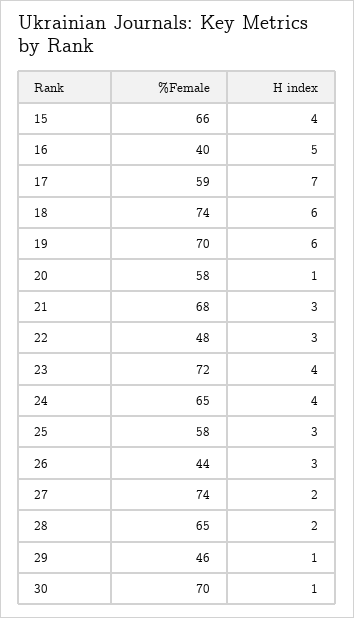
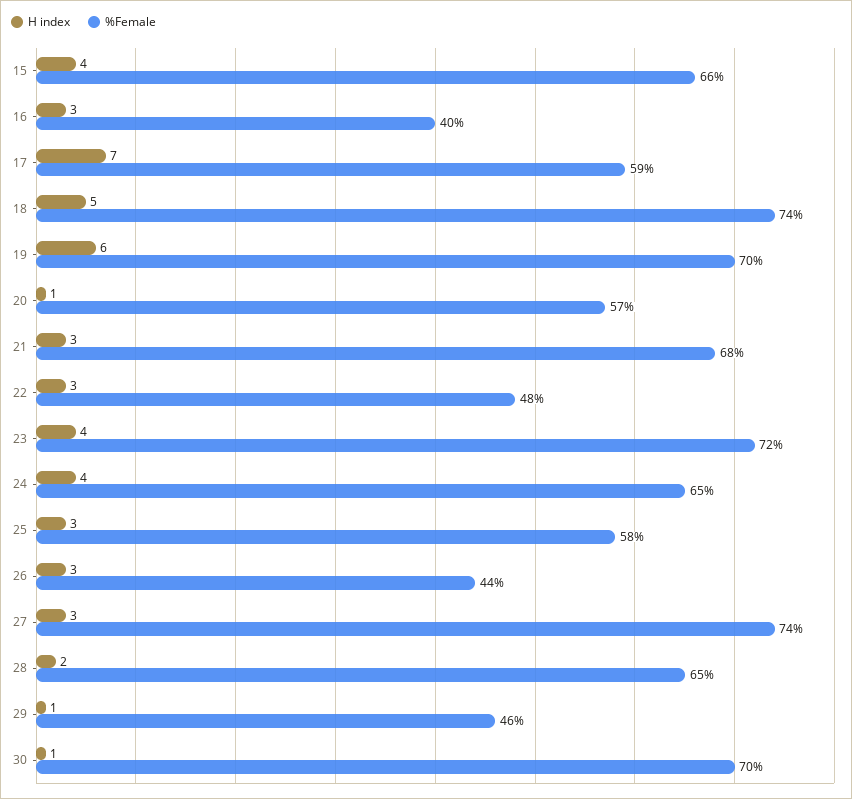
H index, 16: 5 -> 3
H index, 18: 6 -> 5
%Female, 20: 58 -> 57
H index, 27: 2 -> 3

